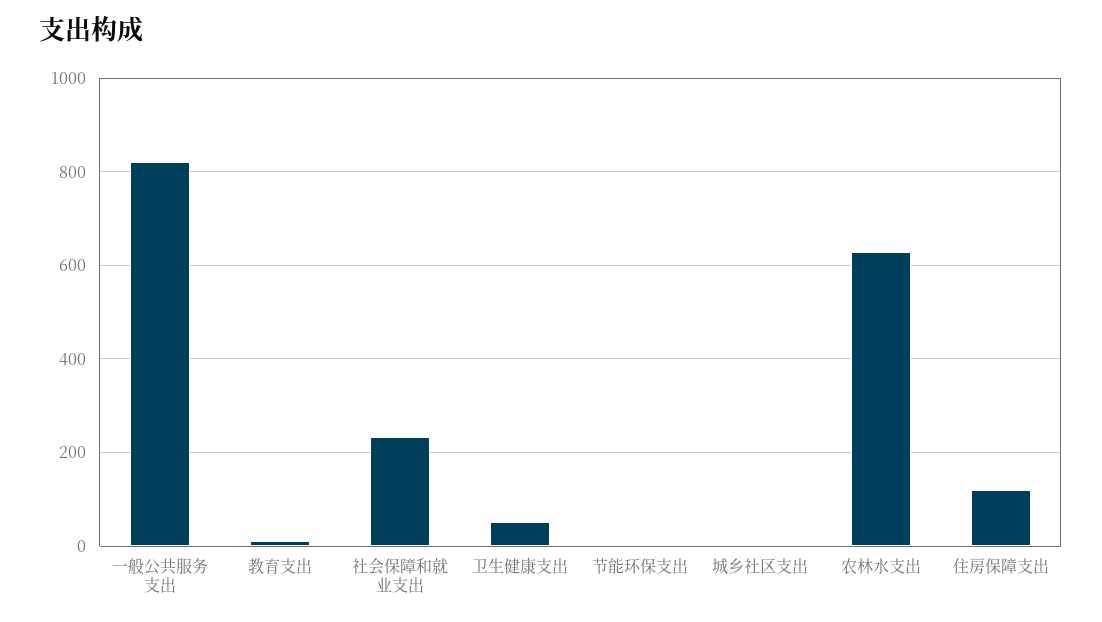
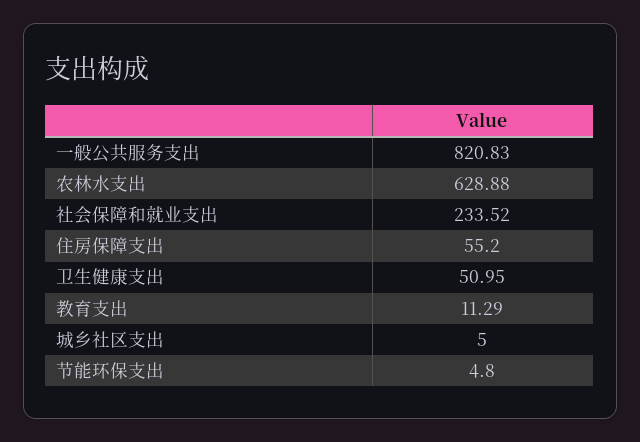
住房保障支出: 120 -> 55.2

